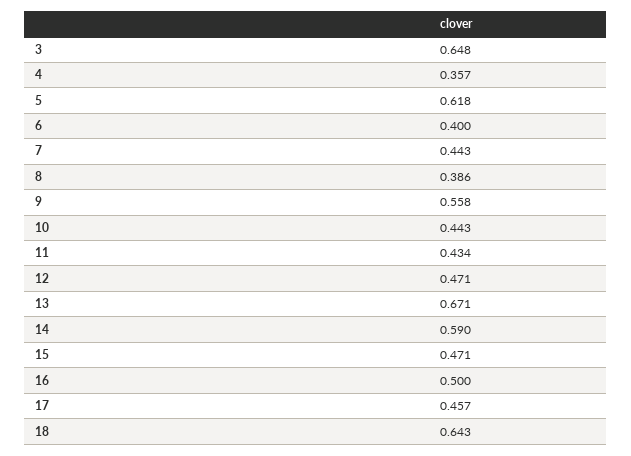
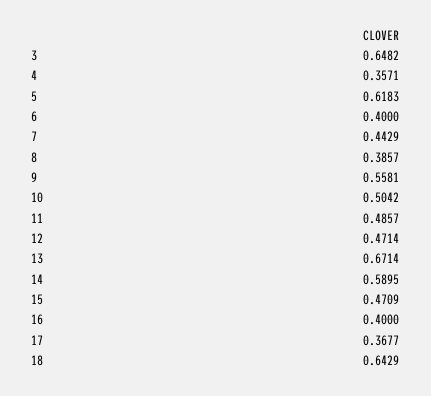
10: 0.443 -> 0.5042
11: 0.434 -> 0.4857
16: 0.5 -> 0.4
17: 0.457 -> 0.3677

